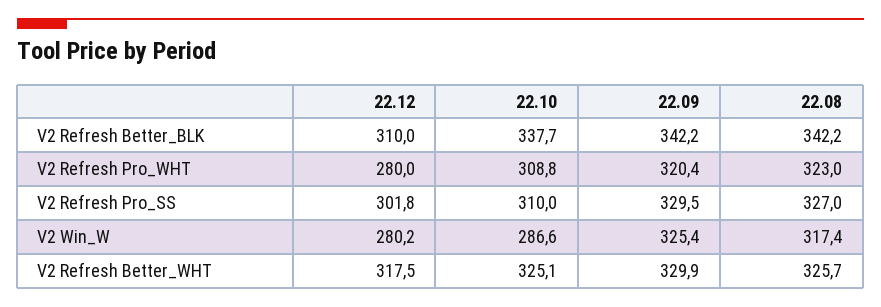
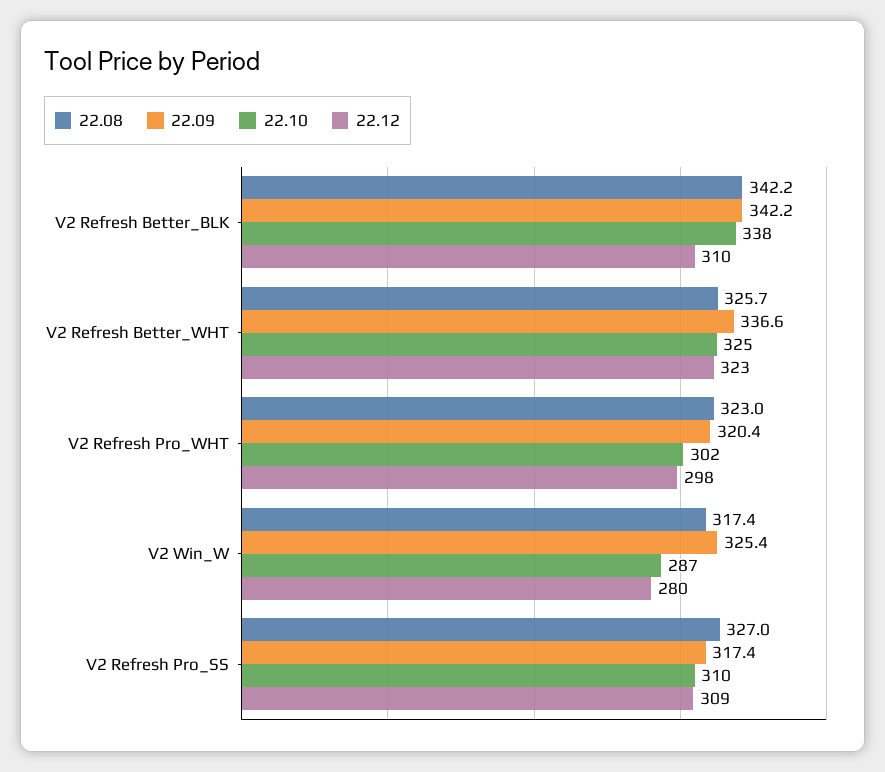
22.12, V2 Refresh Pro_WHT: 280 -> 298
22.10, V2 Refresh Pro_WHT: 308.8 -> 302
22.12, V2 Refresh Pro_SS: 301.8 -> 309
22.09, V2 Refresh Pro_SS: 329.5 -> 317.4
22.12, V2 Refresh Better_WHT: 317.5 -> 323
22.09, V2 Refresh Better_WHT: 329.9 -> 336.6

